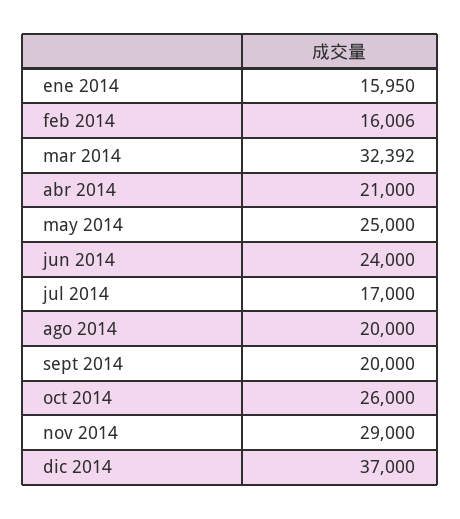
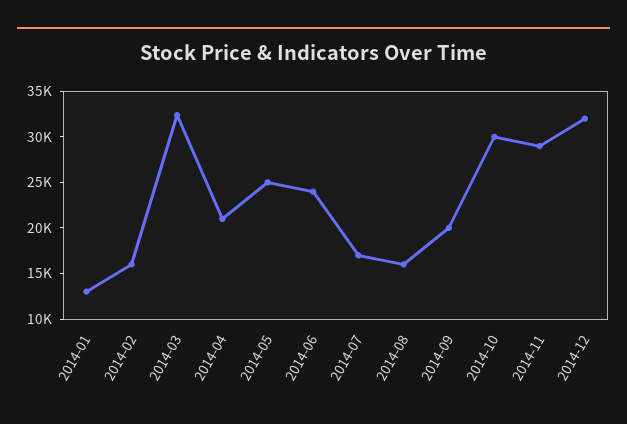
ene 2014: 15950 -> 13000
ago 2014: 20000 -> 16000
oct 2014: 26000 -> 30000
dic 2014: 37000 -> 32000

